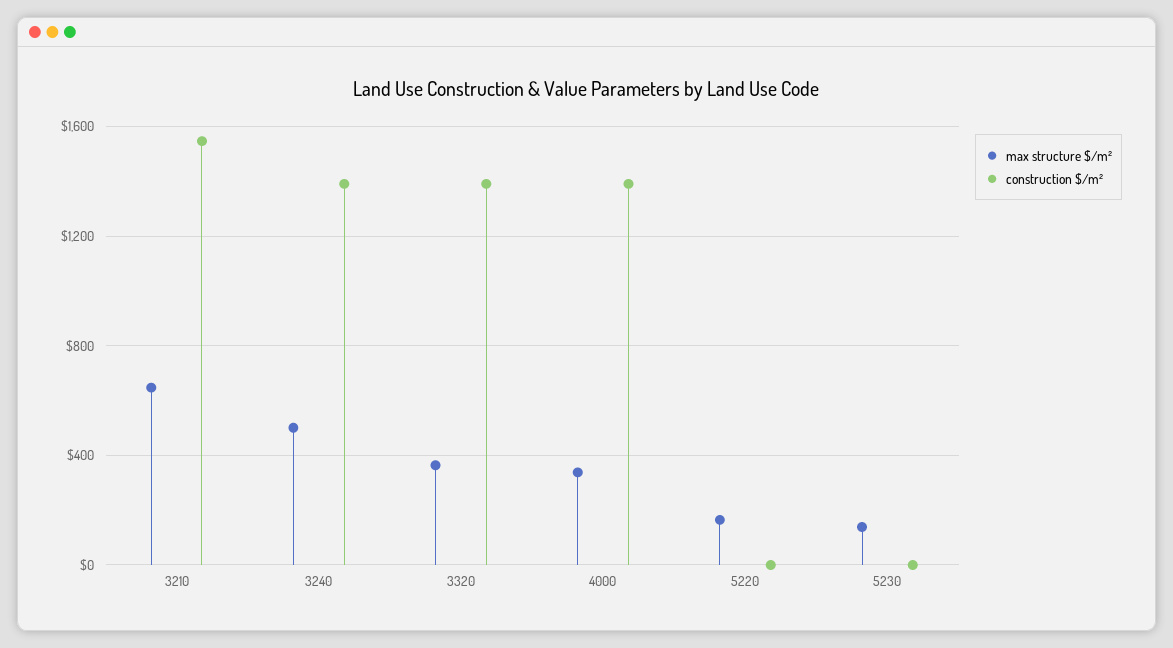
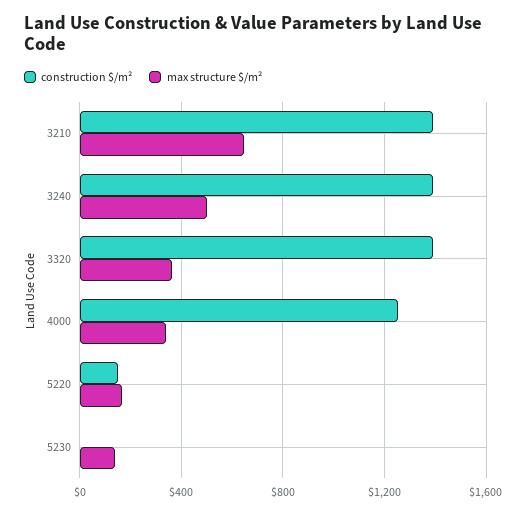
construction $/m², 3210: 1550 -> 1400
construction $/m², 4000: 1400 -> 1250
construction $/m², 5220: 0 -> 150

